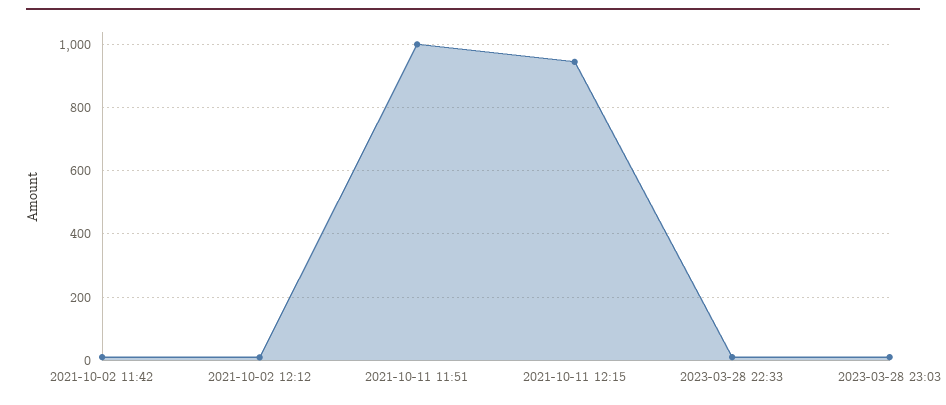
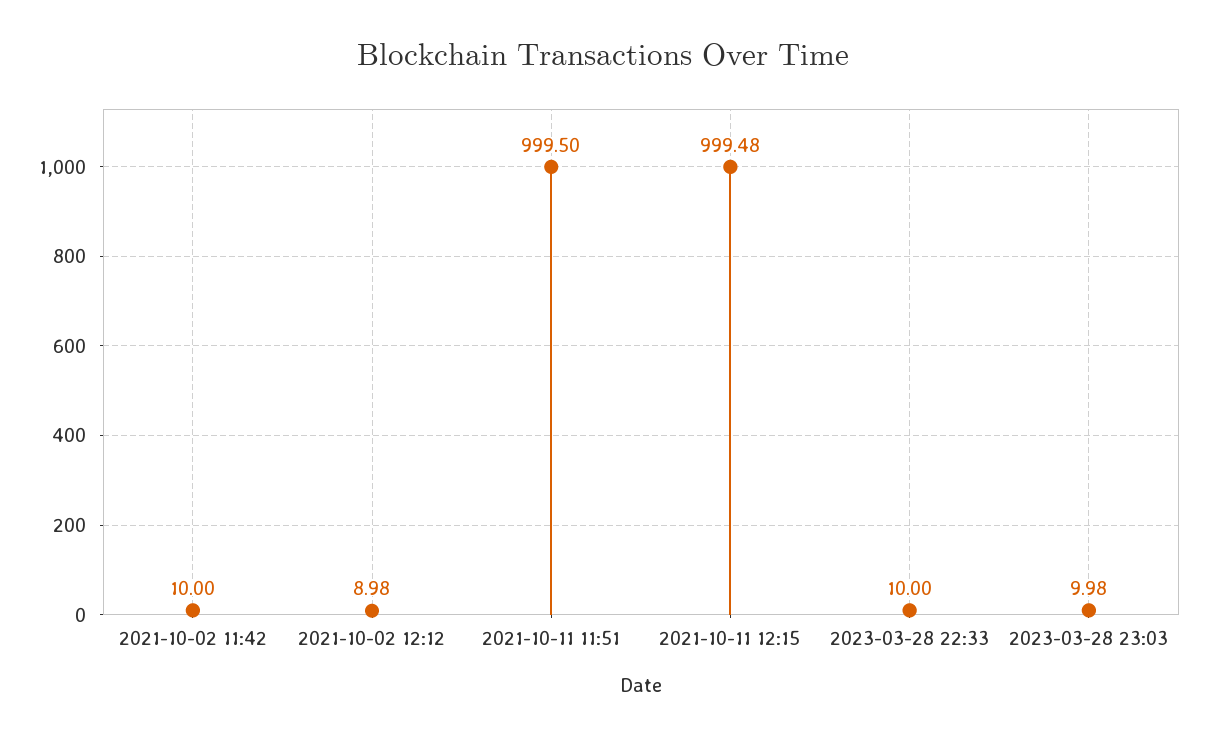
2021-10-11 12:15: 940 -> 999.48

